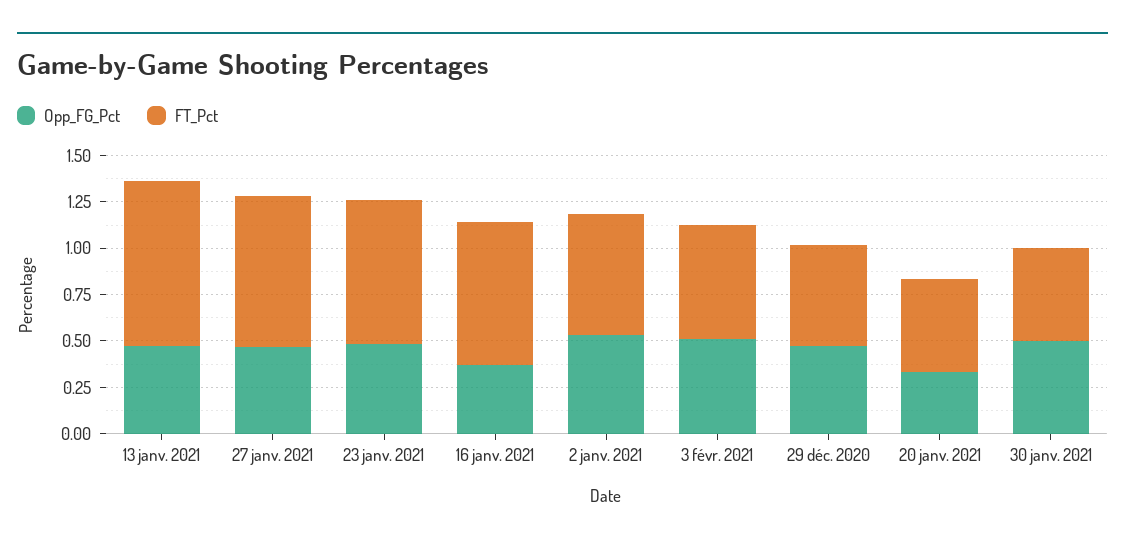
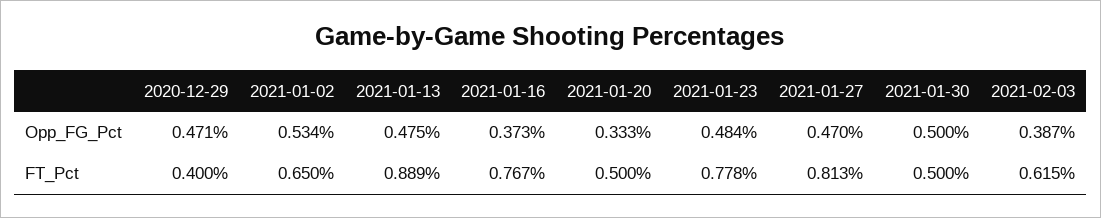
Opp_FG_Pct, 3 févr. 2021: 0.5 -> 0.387
FT_Pct, 29 déc. 2020: 0.55 -> 0.4

